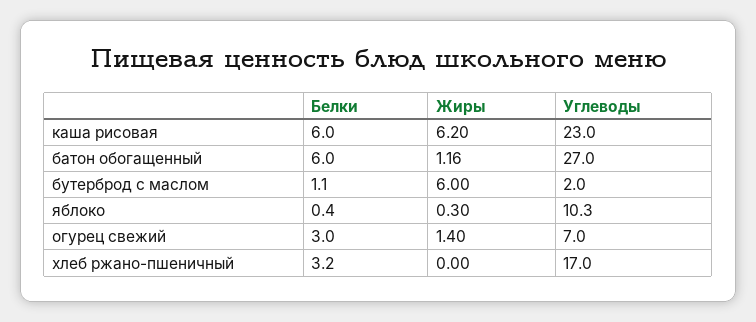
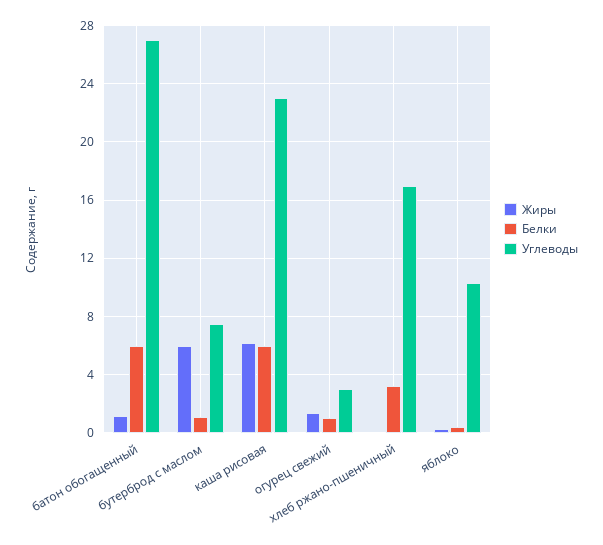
Углеводы, бутерброд с маслом: 2 -> 7.5
Белки, огурец свежий: 3 -> 1
Углеводы, огурец свежий: 7 -> 3

